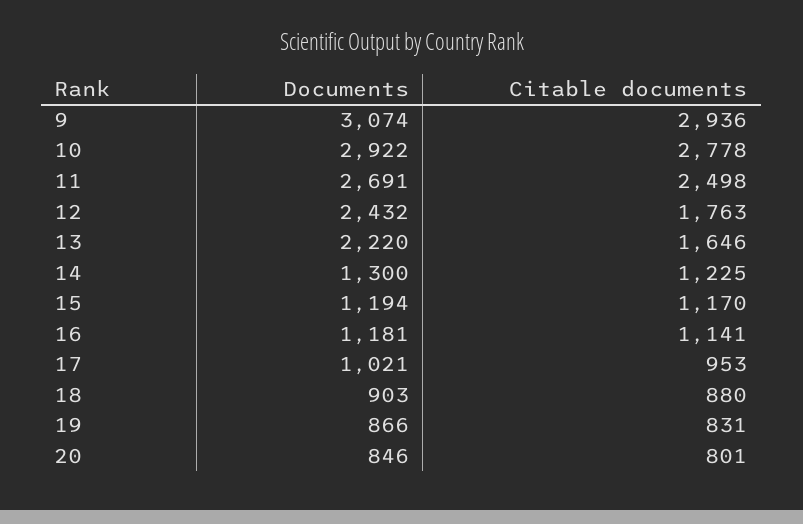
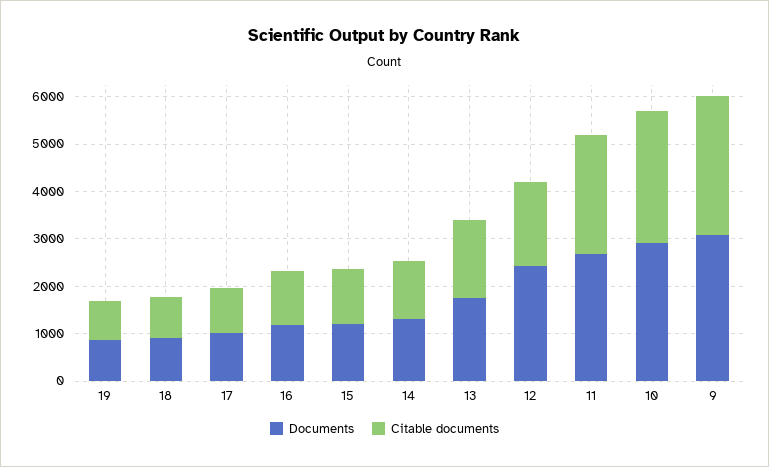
Documents, 13: 2220 -> 1800
Documents, 20: 846 -> none
Citable documents, 20: 801 -> none

